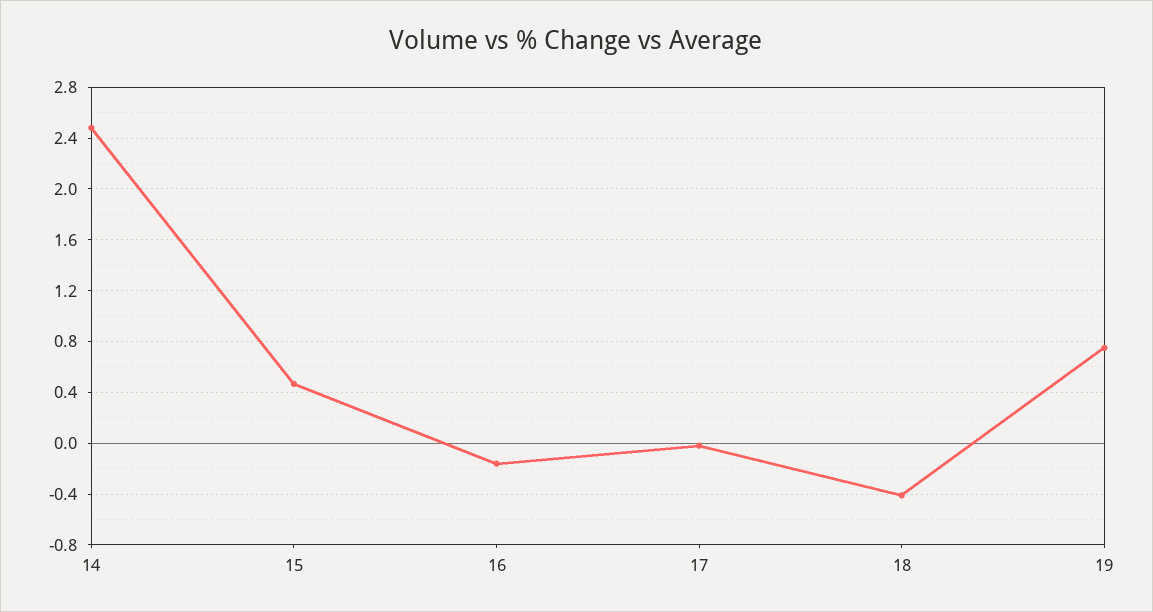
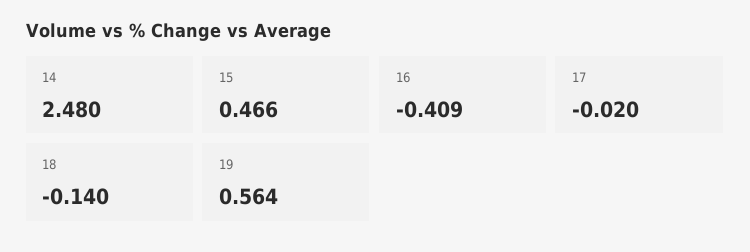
16: -0.15 -> -0.409
18: -0.4 -> -0.14
19: 0.75 -> 0.564

